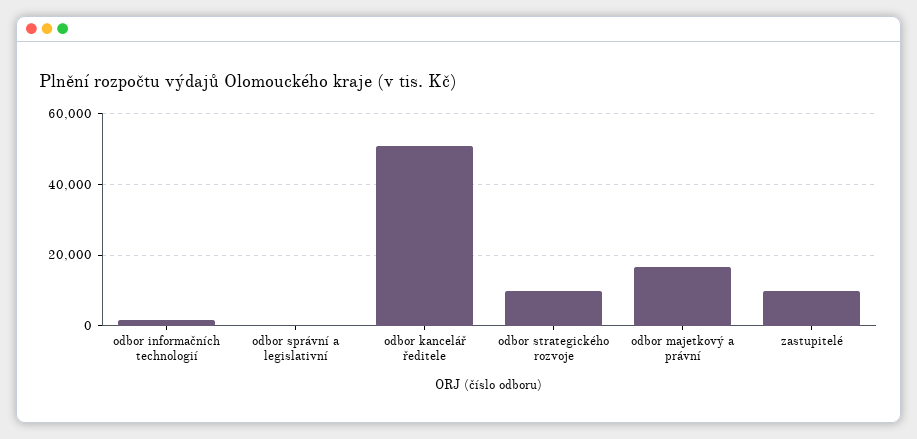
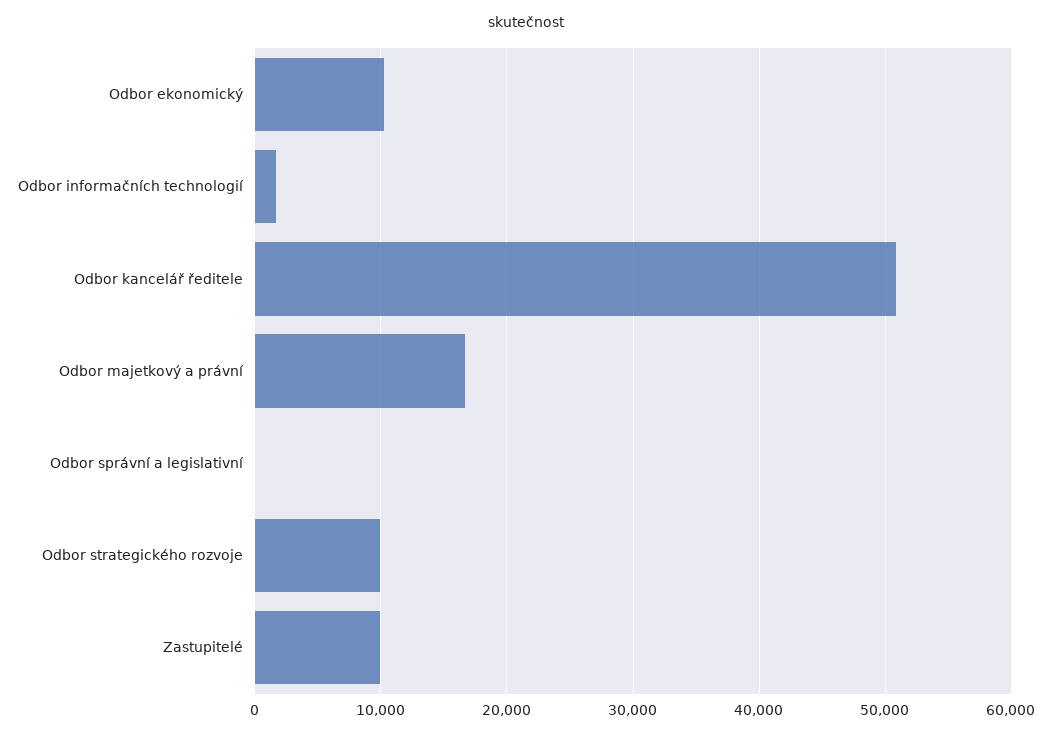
Odbor ekonomický: none -> 10000

